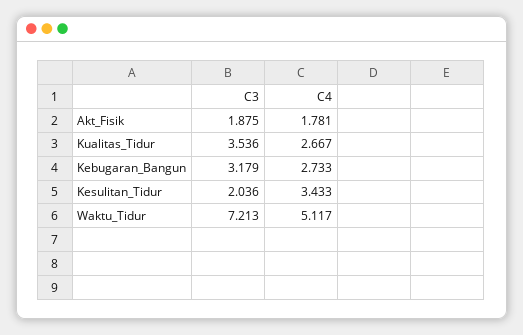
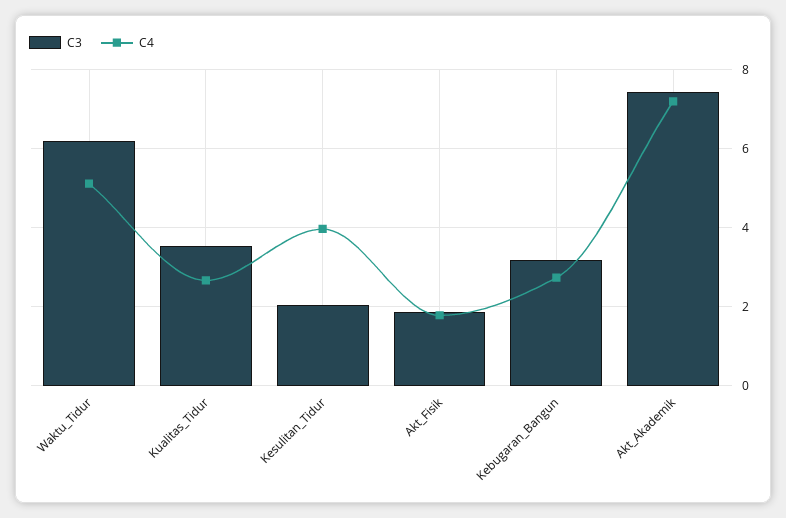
C4, Kesulitan_Tidur: 3.433 -> 4
C3, Waktu_Tidur: 7.213 -> 6.2
C3, Akt_Akademik: none -> 7.4
C4, Akt_Akademik: none -> 7.2

